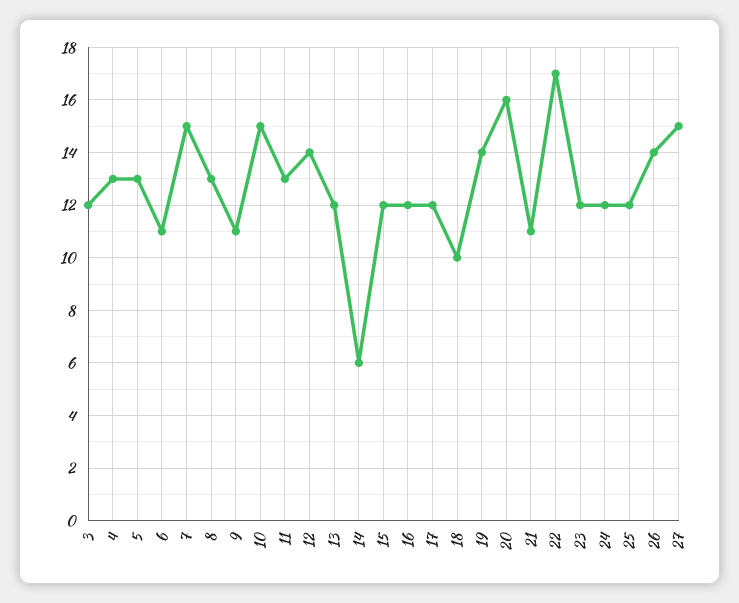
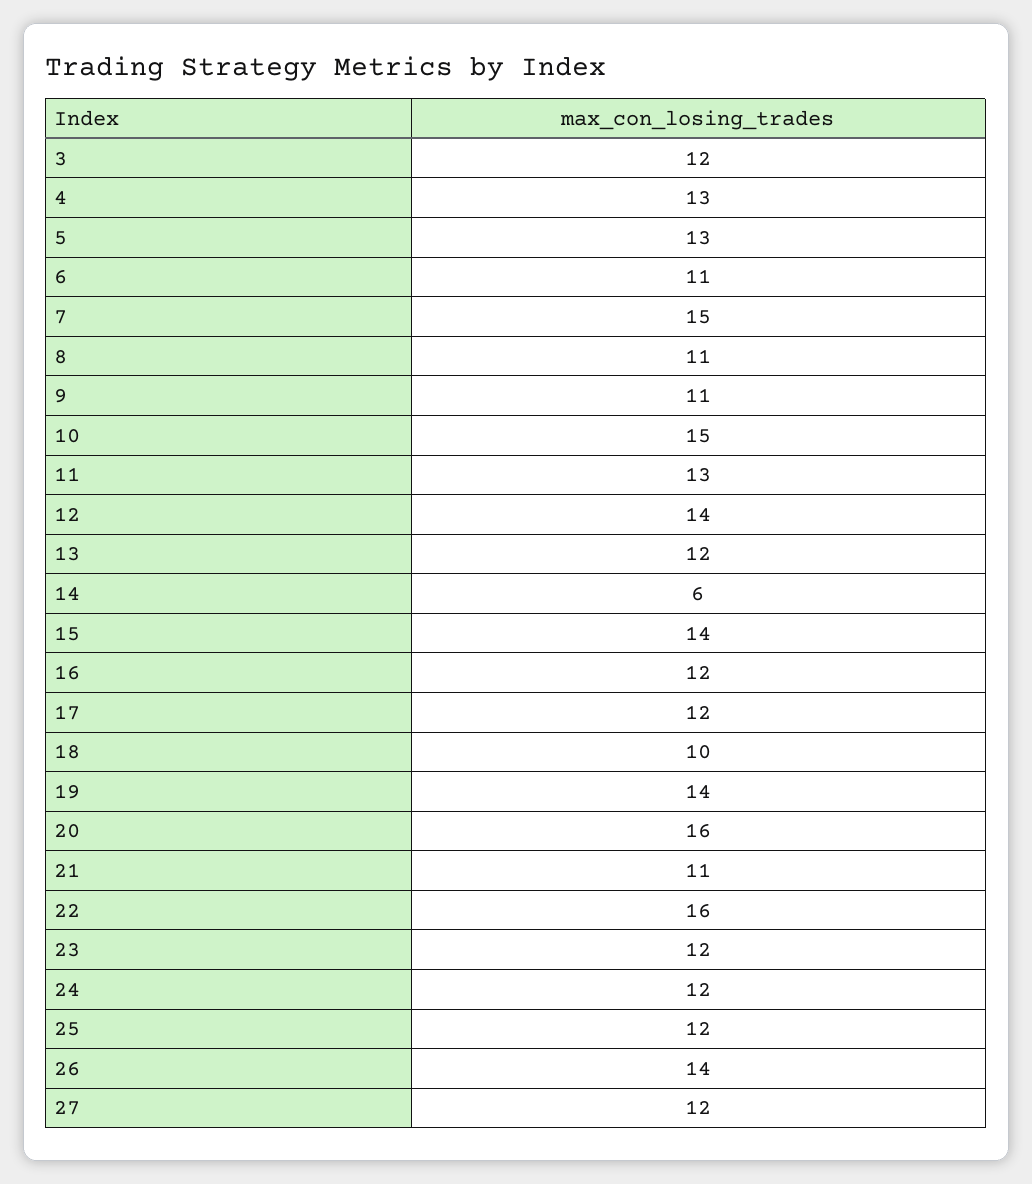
8: 13 -> 11
15: 12 -> 14
22: 17 -> 16
27: 15 -> 12

